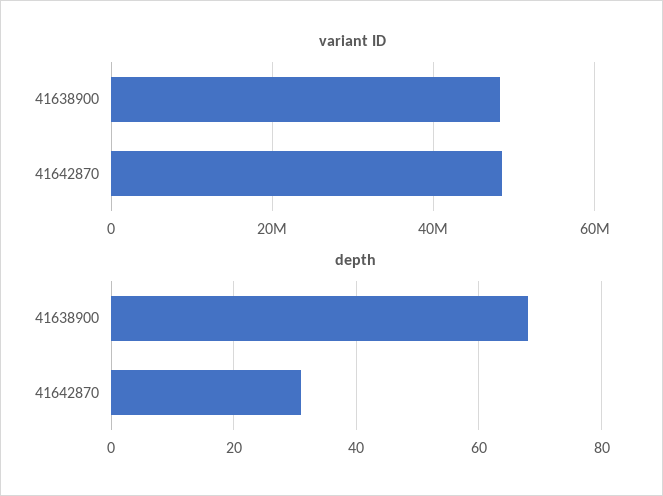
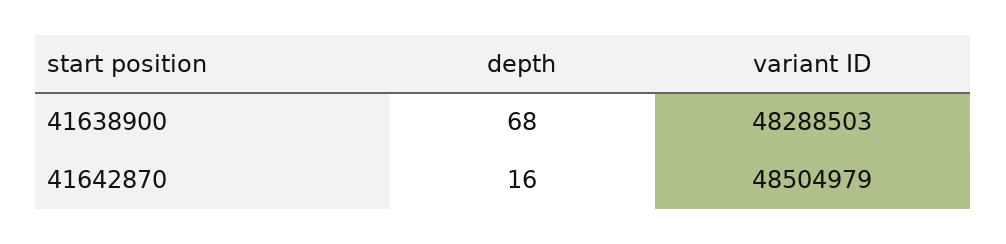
depth, 41642870: 30 -> 16

